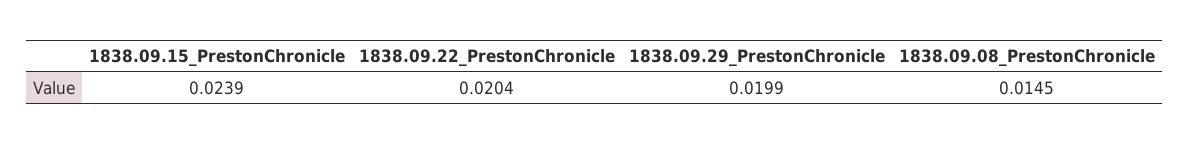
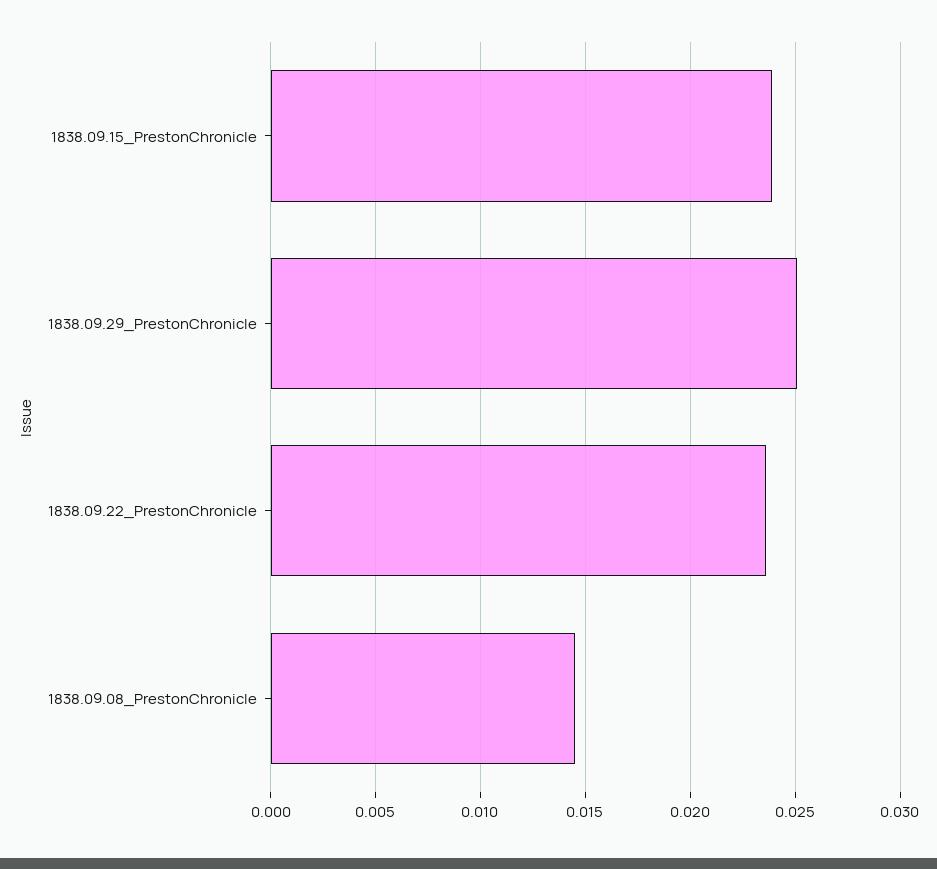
1838.09.22_PrestonChronicle: 0.0204 -> 0.0235
1838.09.29_PrestonChronicle: 0.0199 -> 0.025

